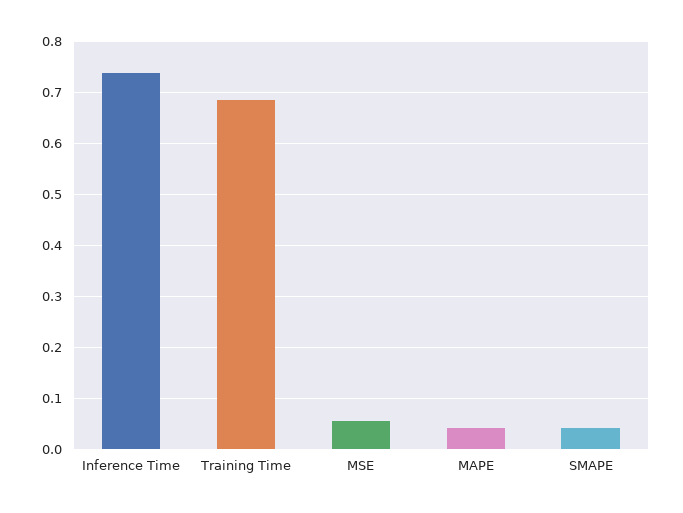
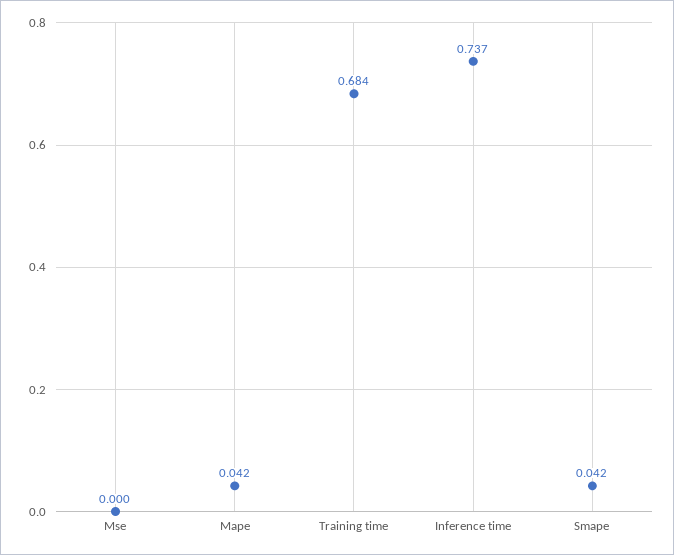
MSE: 0.06 -> 0

